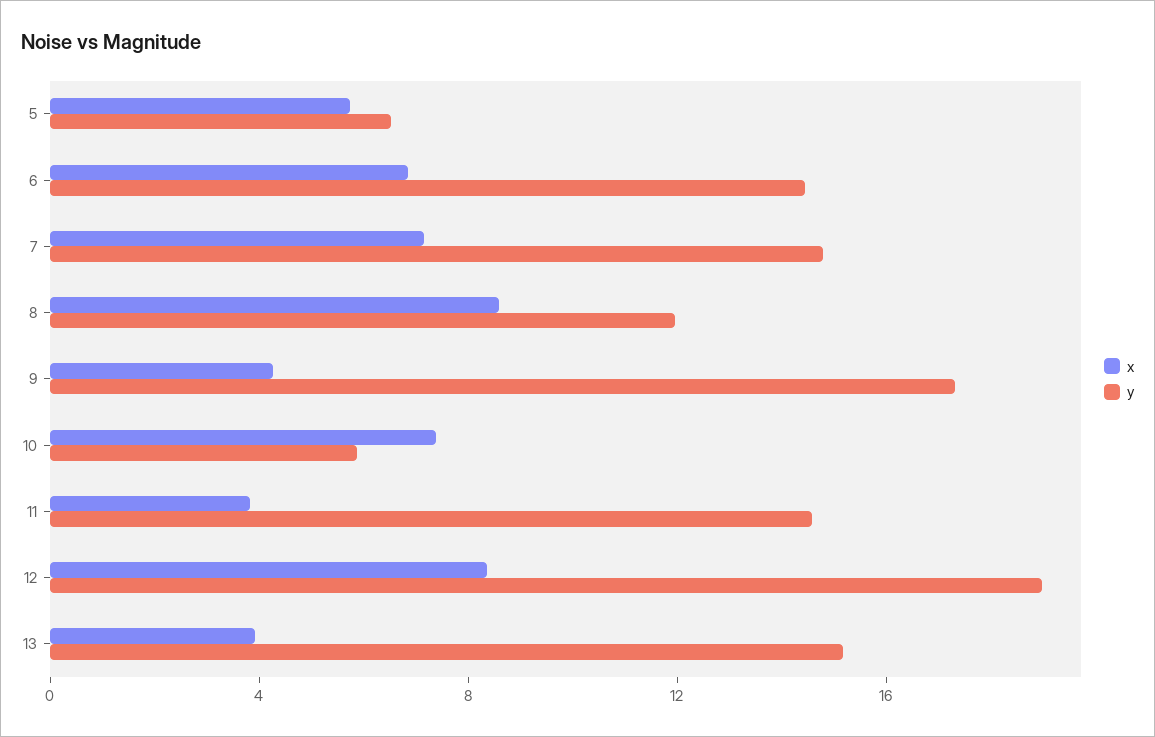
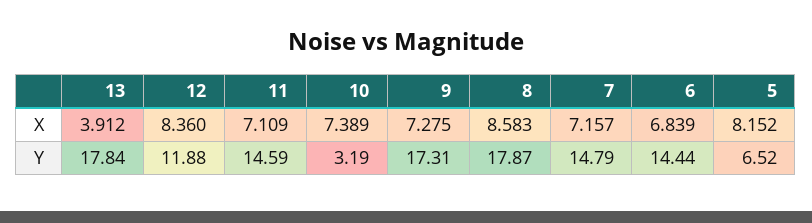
x, 5: 6 -> 8.152
y, 8: 12 -> 17.87
x, 9: 4 -> 7.275
y, 10: 6 -> 3.19
x, 11: 4 -> 7.109
y, 12: 19 -> 11.88
y, 13: 15 -> 17.84

